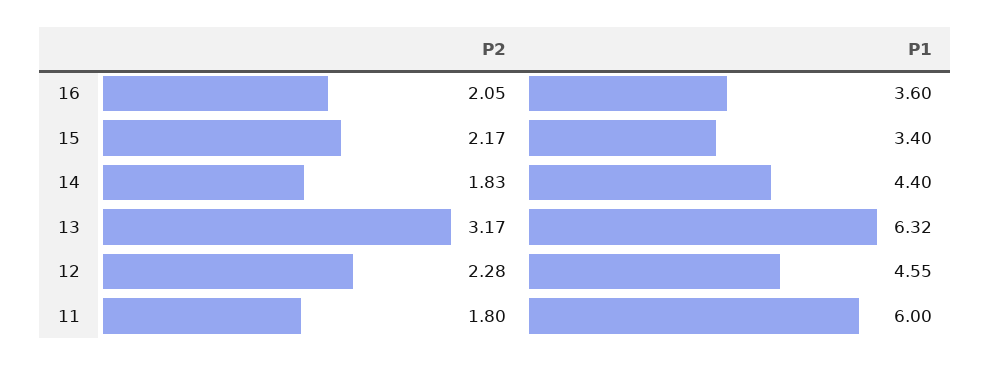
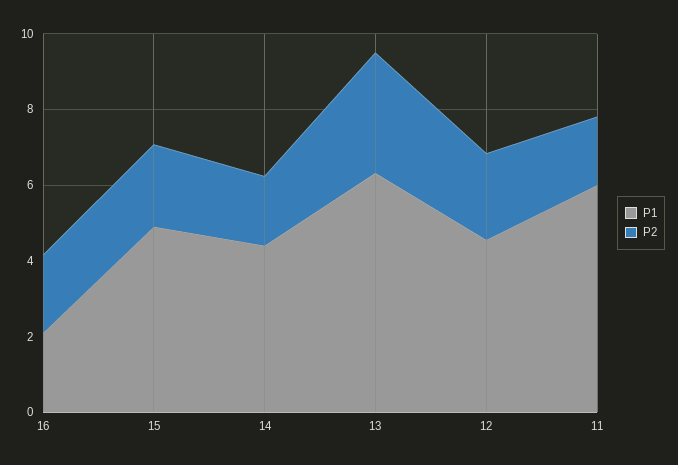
P1, 16: 3.6 -> 2
P1, 15: 3.4 -> 5

